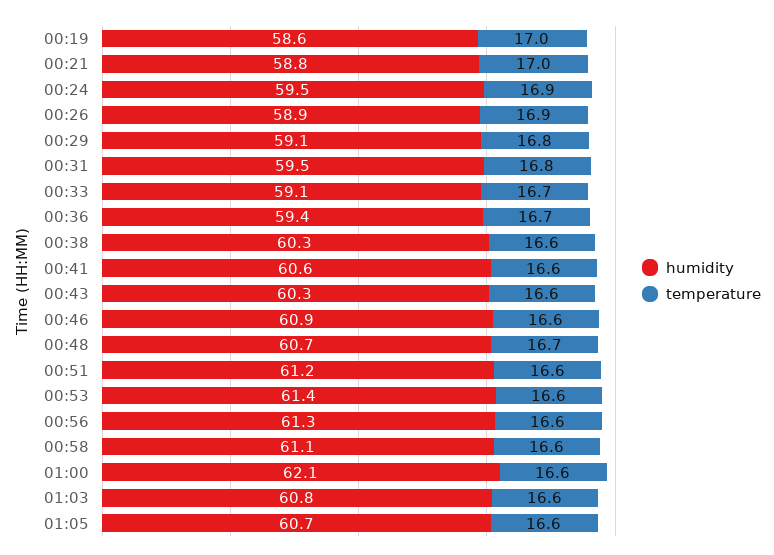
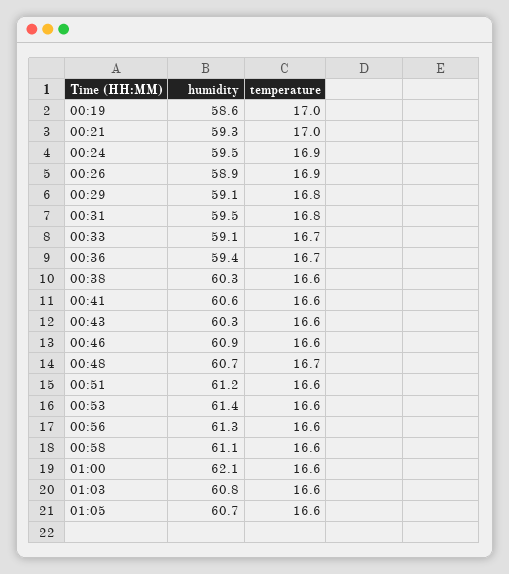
humidity, 00:21: 58.8 -> 59.3

